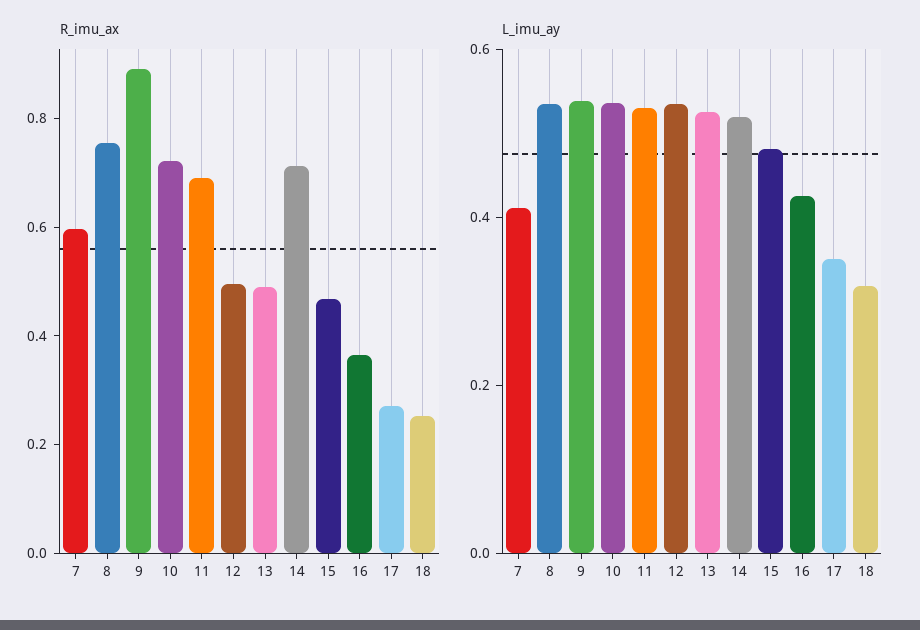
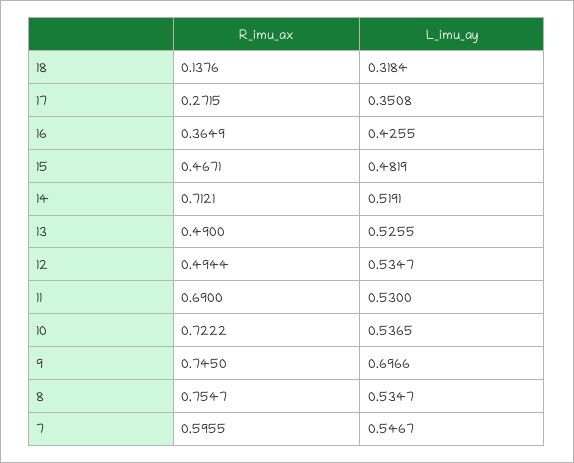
R_imu_ax, 9: 0.9 -> 0.745
R_imu_ax, 18: 0.25 -> 0.1376
L_imu_ay, 7: 0.4 -> 0.5467
L_imu_ay, 9: 0.55 -> 0.6966

